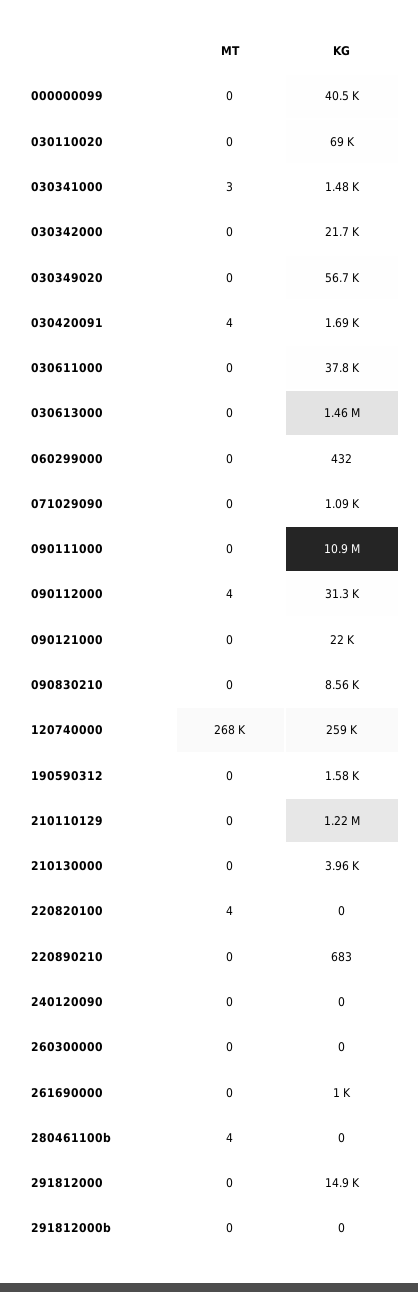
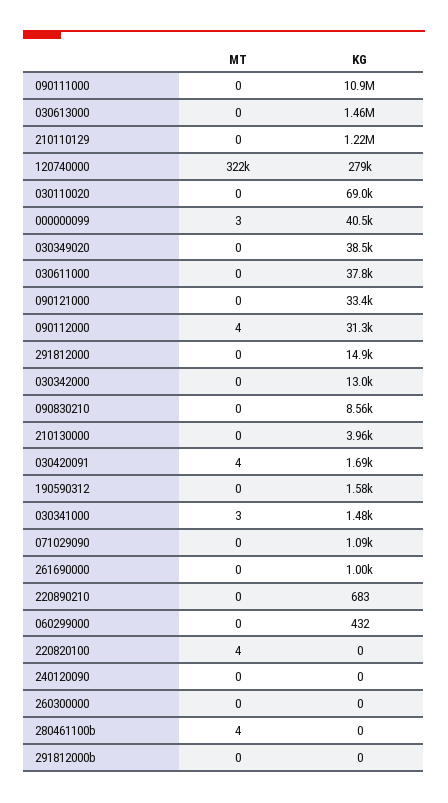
MT, 000000099: 0 -> 3
KG, 030342000: 21700 -> 13000
KG, 030349020: 56700 -> 38500
KG, 090121000: 22000 -> 33400
MT, 120740000: 268000 -> 322000
KG, 120740000: 259000 -> 279000

